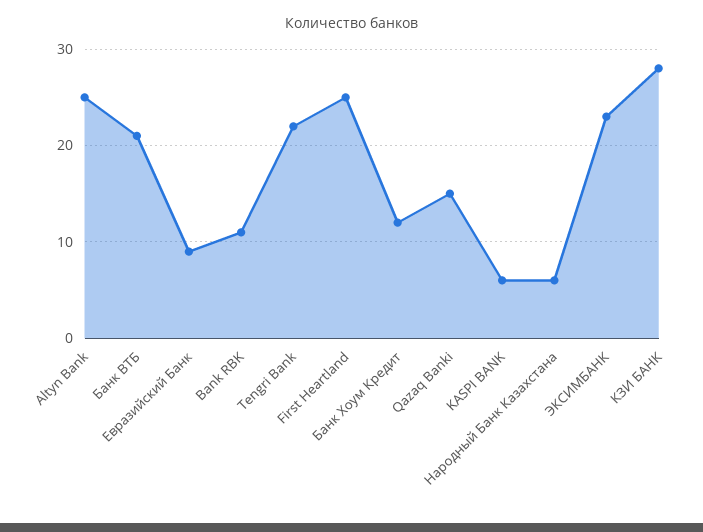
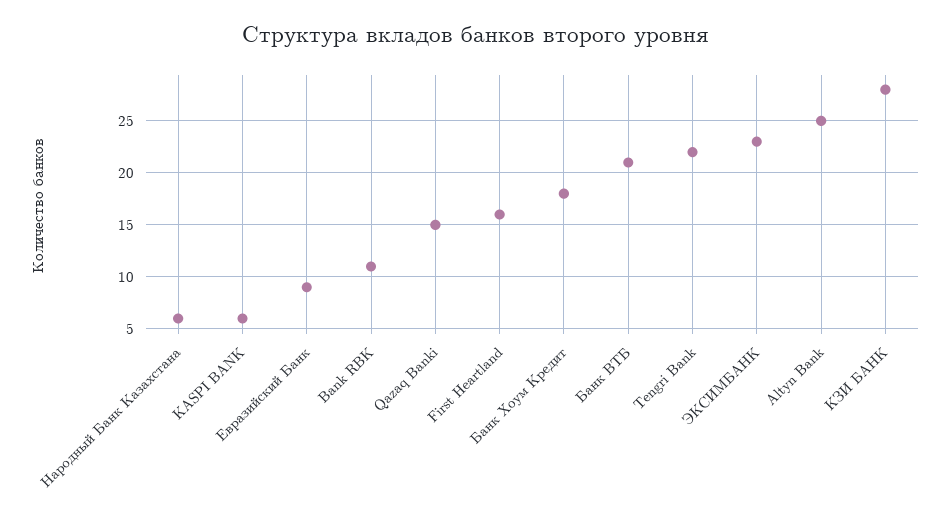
First Heartland: 25 -> 16
Банк Хоум Кредит: 12 -> 18

